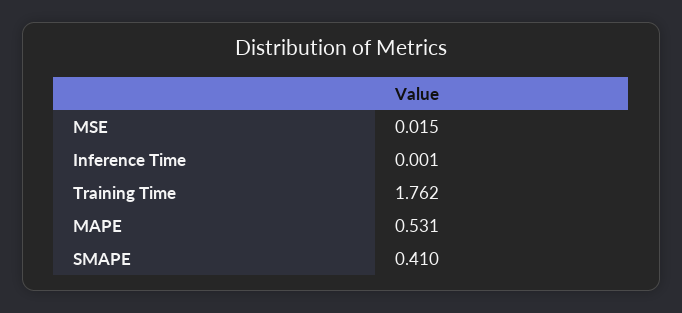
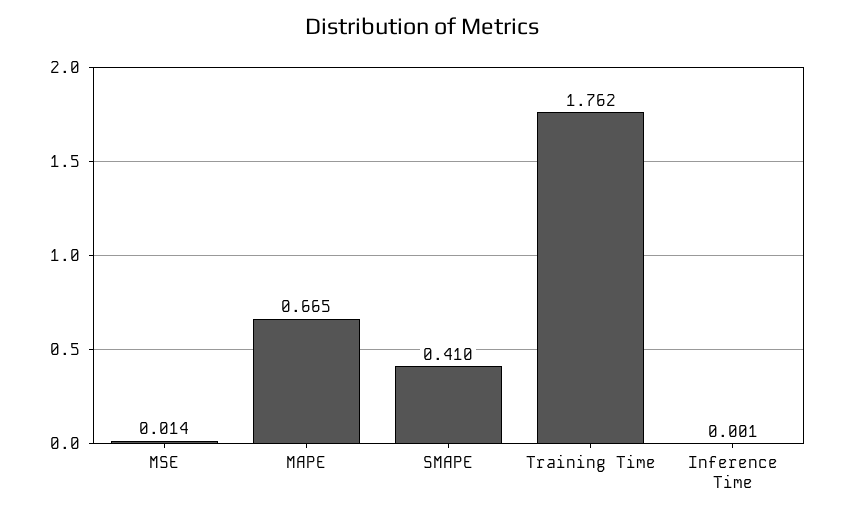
MSE: 0.015 -> 0.014
MAPE: 0.531 -> 0.665

